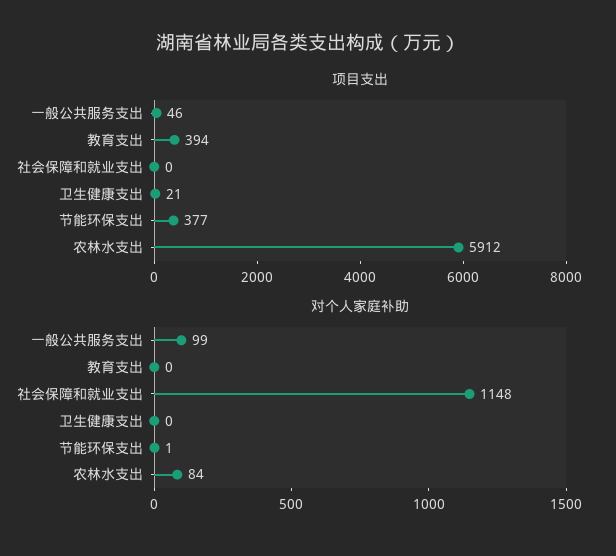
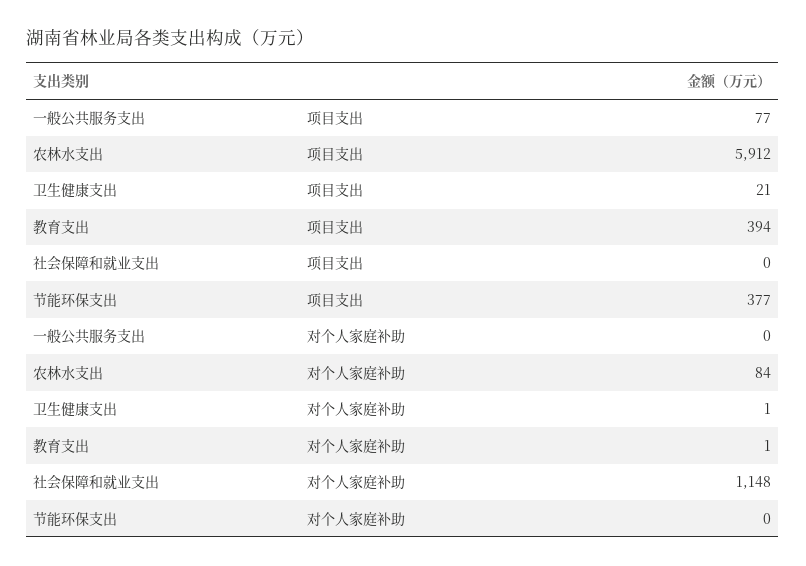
项目支出, 一般公共服务支出: 46 -> 77
对个人家庭补助, 一般公共服务支出: 99 -> 0
对个人家庭补助, 教育支出: 0 -> 1
对个人家庭补助, 卫生健康支出: 0 -> 1
对个人家庭补助, 节能环保支出: 1 -> 0

